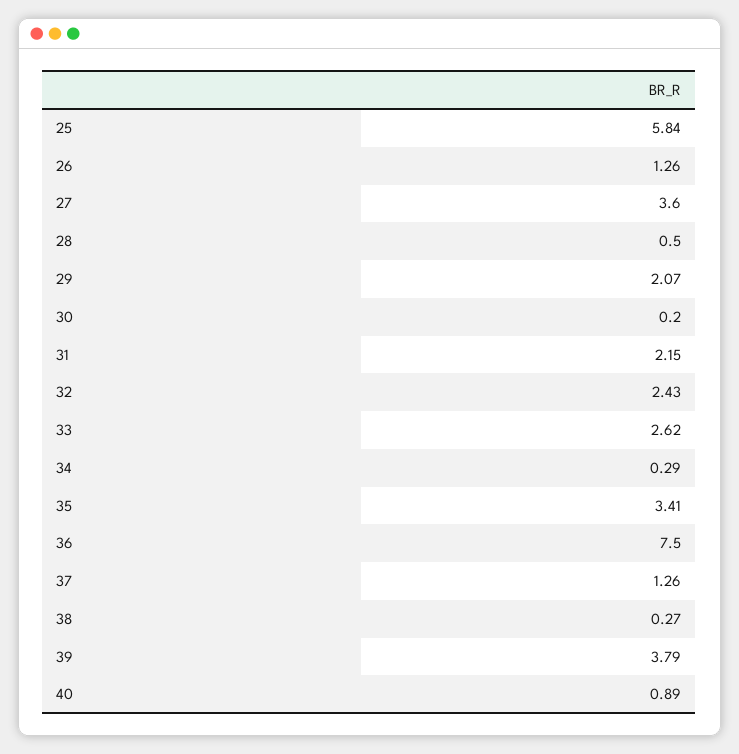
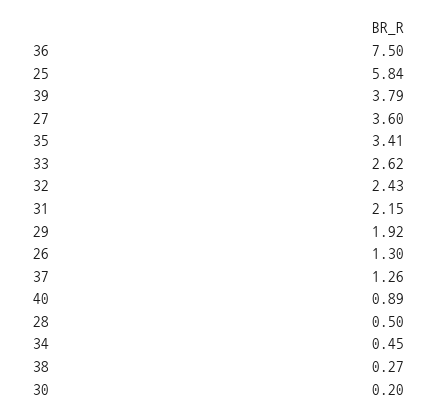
26: 1.26 -> 1.3
29: 2.07 -> 1.92
34: 0.29 -> 0.45

